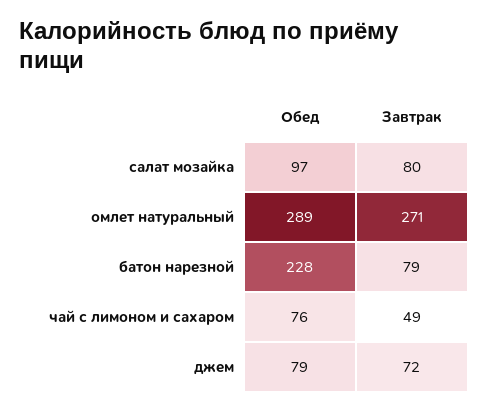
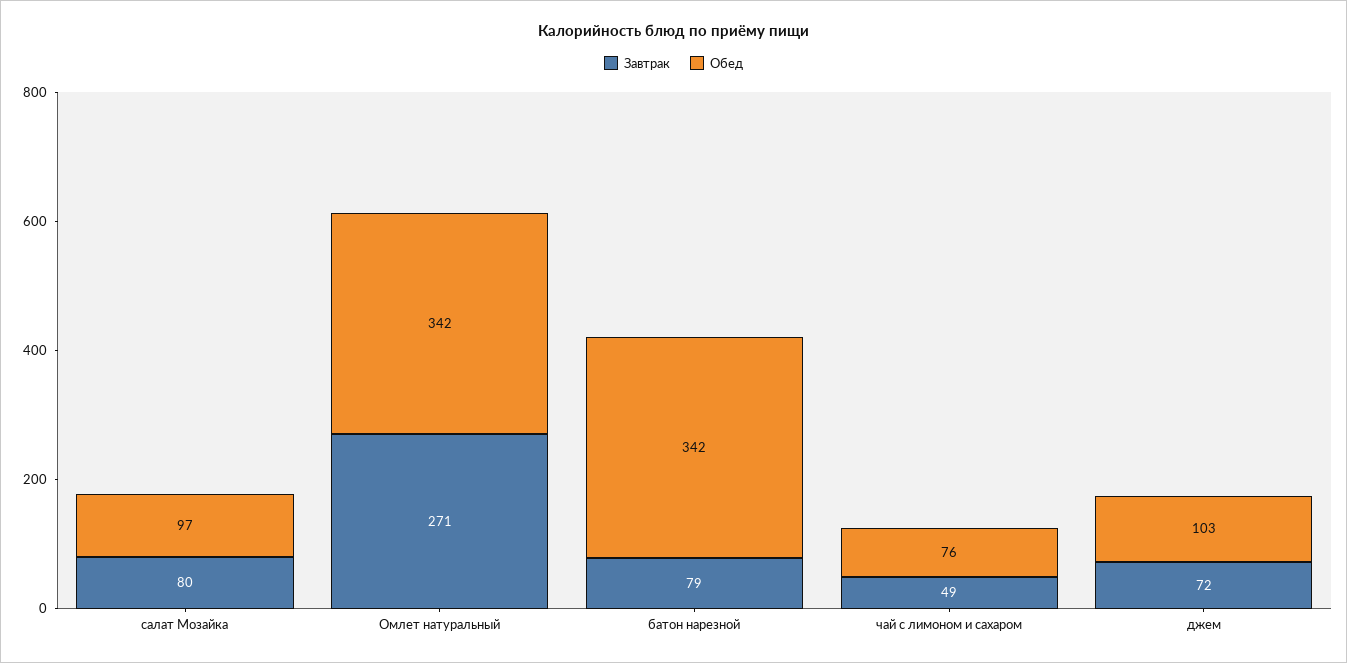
Обед, омлет натуральный: 289 -> 342
Обед, батон нарезной: 228 -> 342
Обед, джем: 79 -> 103

